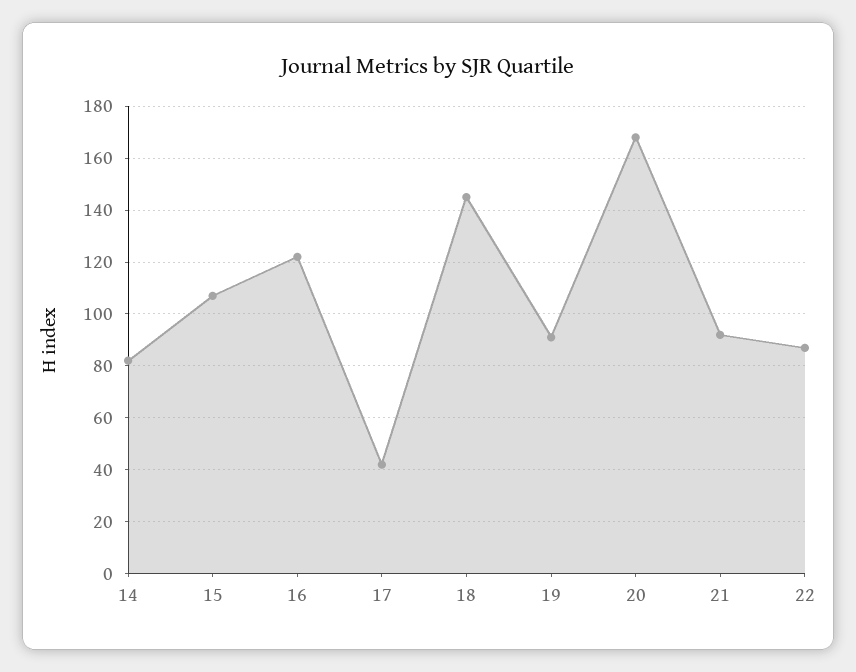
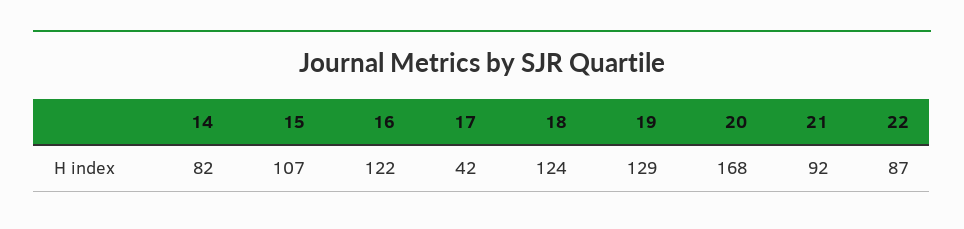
18: 145 -> 124
19: 90 -> 129

